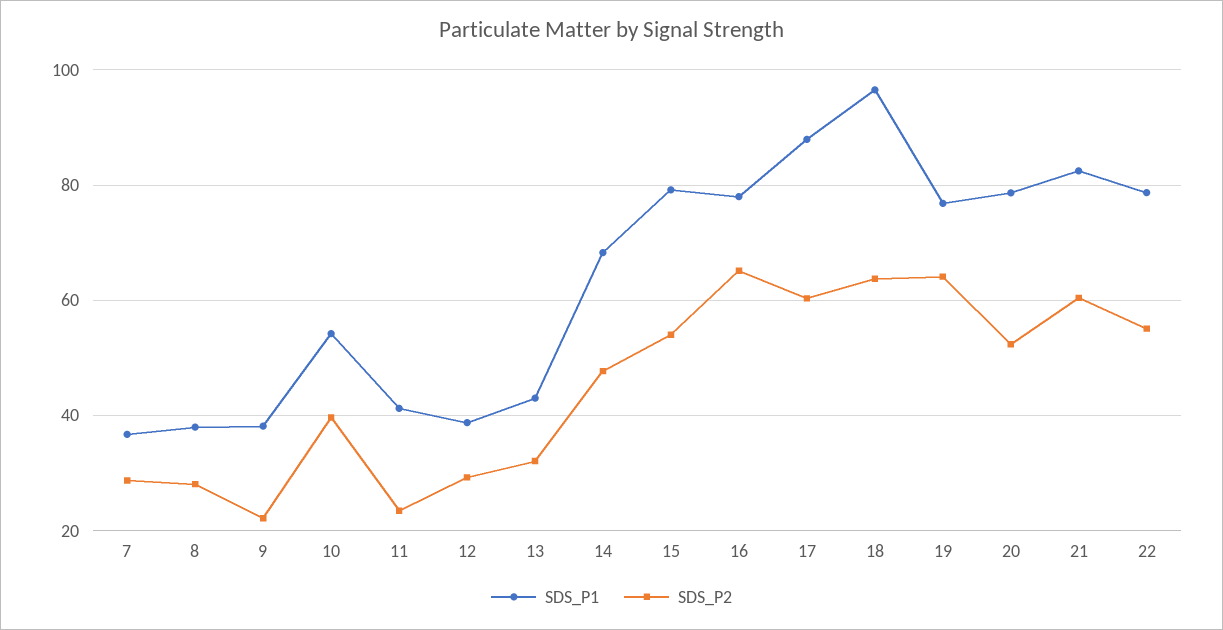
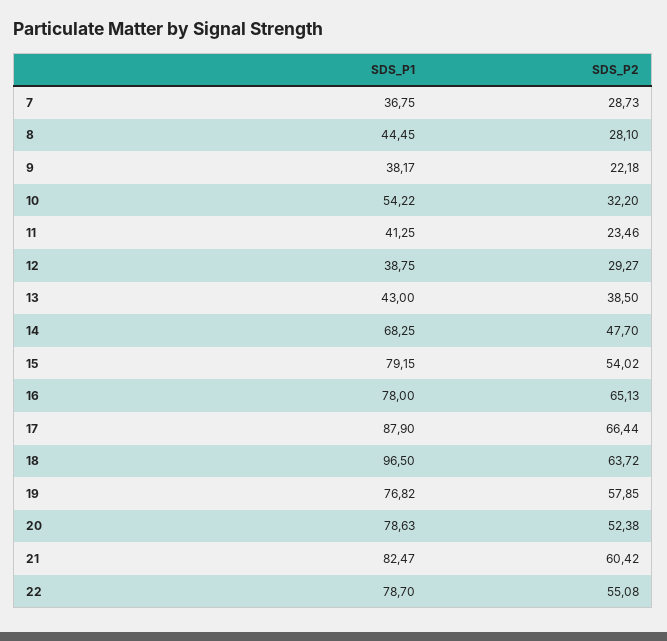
SDS_P1, 8: 38 -> 44.45
SDS_P2, 10: 40 -> 32.2
SDS_P2, 13: 32 -> 38.5
SDS_P2, 17: 60 -> 66.44
SDS_P2, 19: 64 -> 57.85

